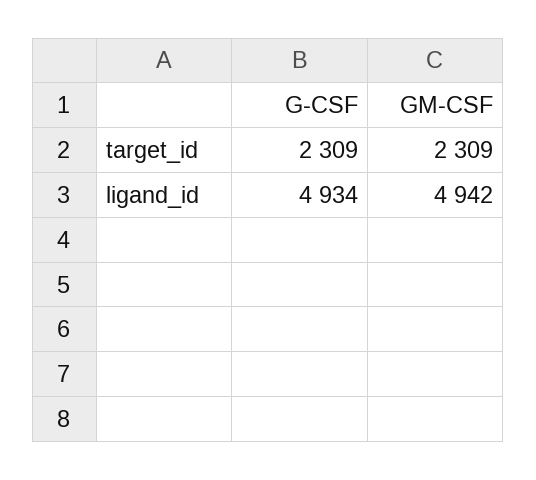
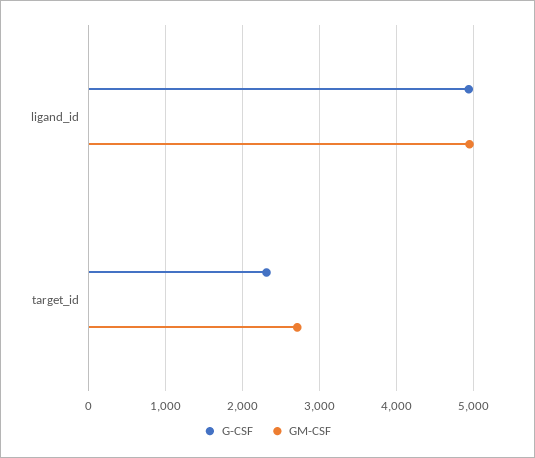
GM-CSF, target_id: 2309 -> 2700

